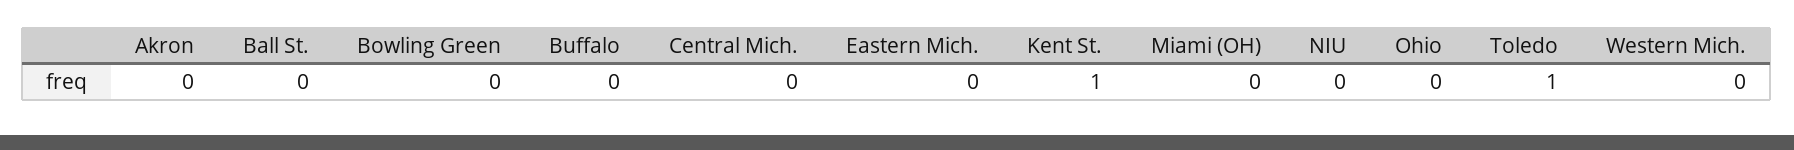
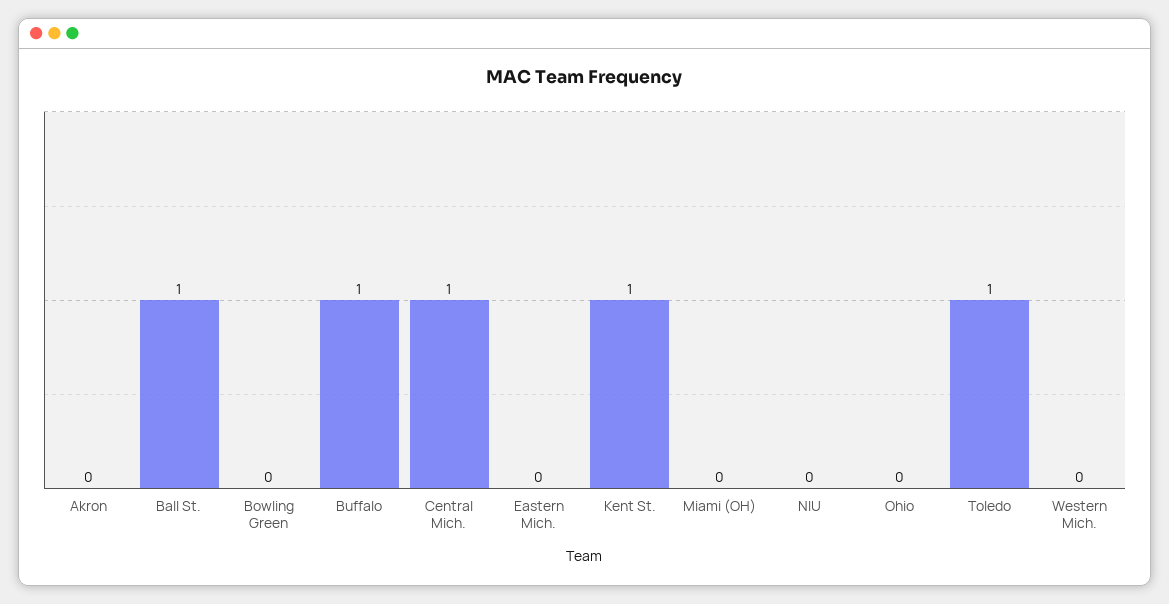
Ball St.: 0 -> 1
Buffalo: 0 -> 1
Central Mich.: 0 -> 1

